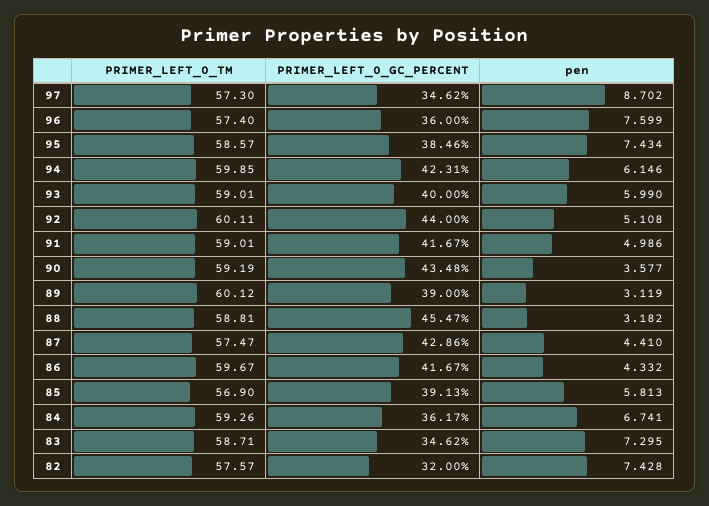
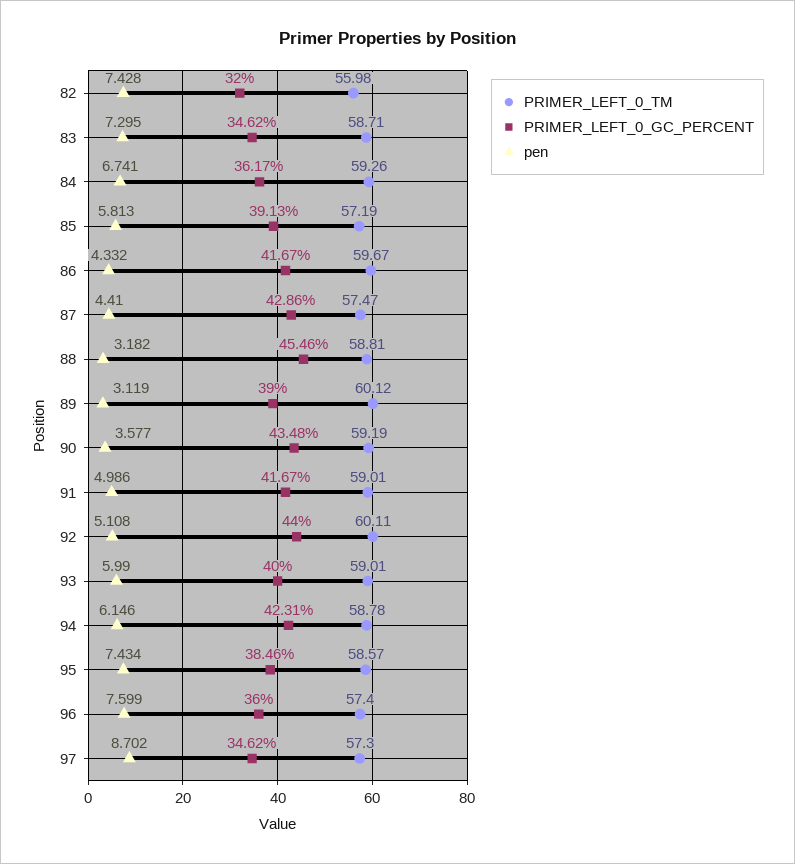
PRIMER_LEFT_0_TM, 94: 59.85 -> 58.78
PRIMER_LEFT_0_GC_PERCENT, 88: 45.47 -> 45.46
PRIMER_LEFT_0_TM, 85: 56.9 -> 57.19
PRIMER_LEFT_0_TM, 82: 57.57 -> 55.98

